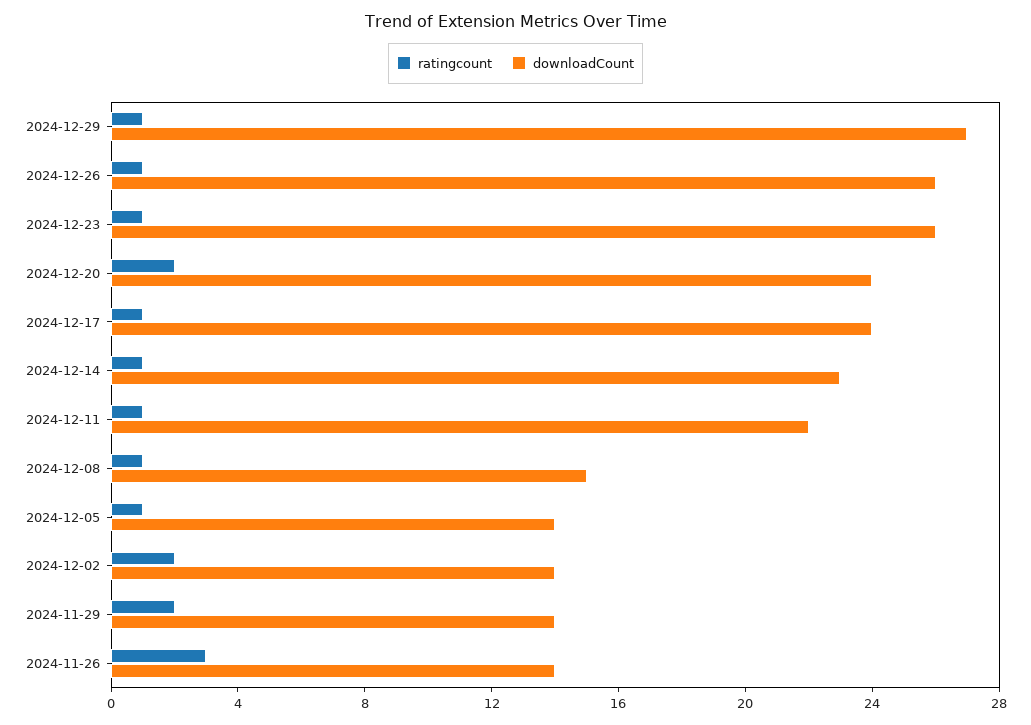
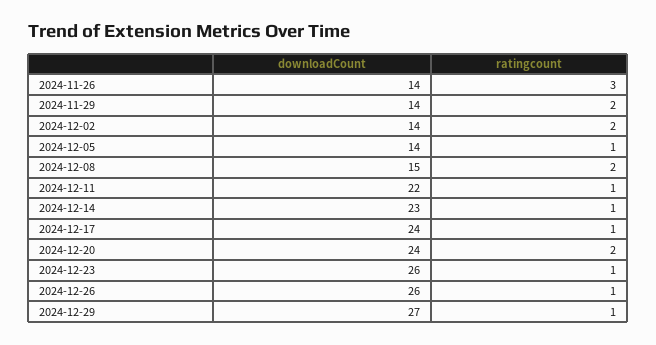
ratingcount, 2024-12-08: 1 -> 2

